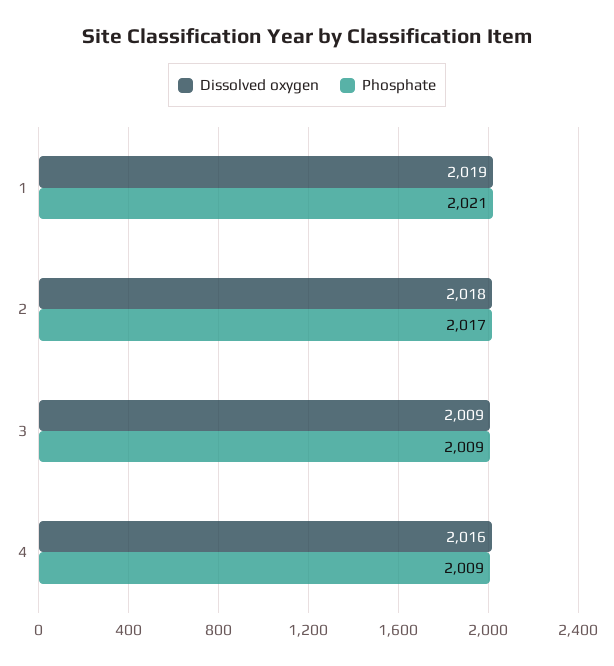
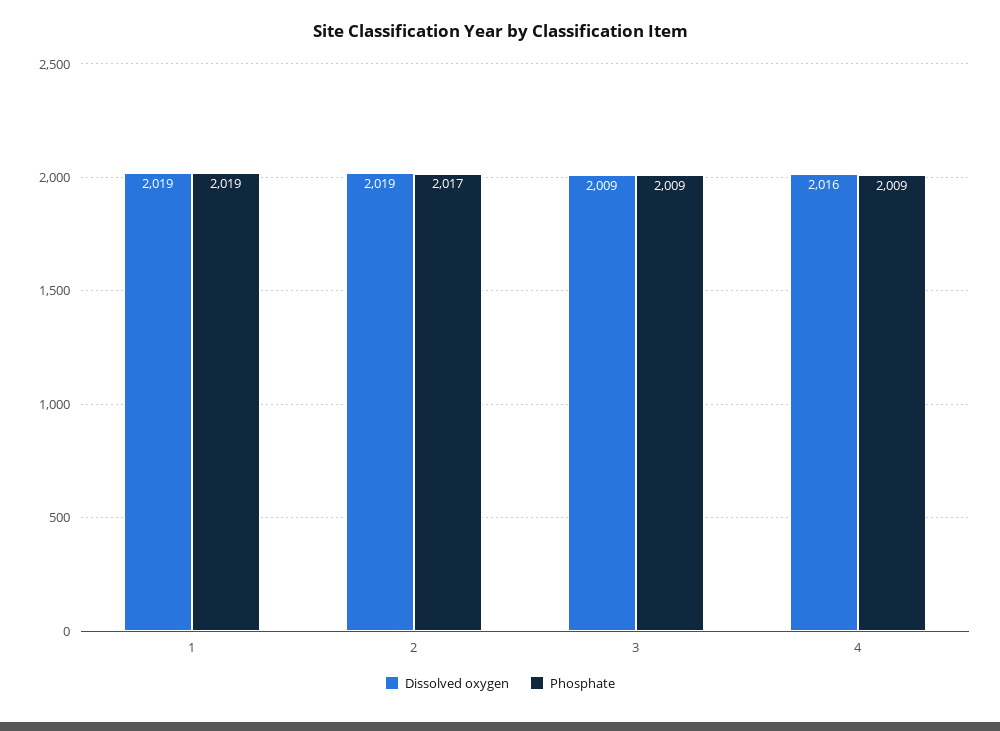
Phosphate, 1: 2021 -> 2019
Dissolved oxygen, 2: 2018 -> 2019

